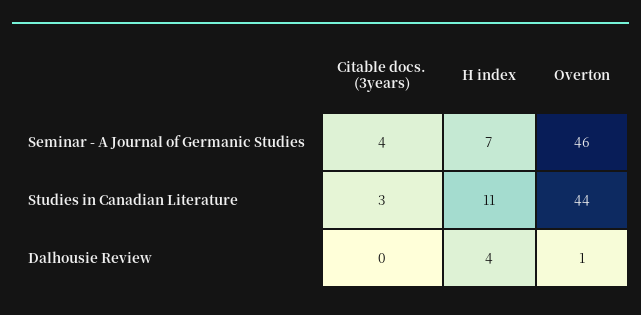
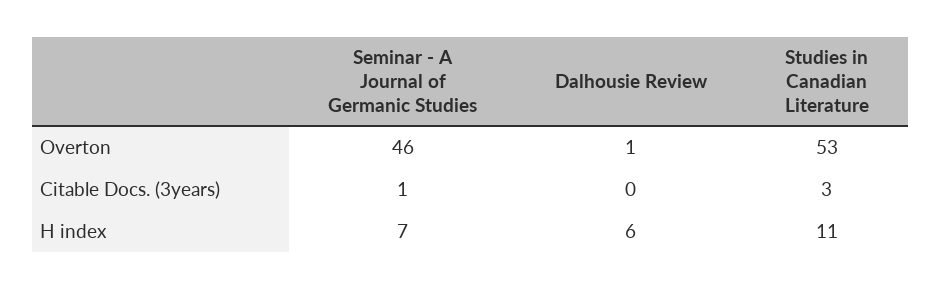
Citable docs. (3years), Seminar - A Journal of Germanic Studies: 4 -> 1
Overton, Studies in Canadian Literature: 44 -> 53
H index, Dalhousie Review: 4 -> 6

